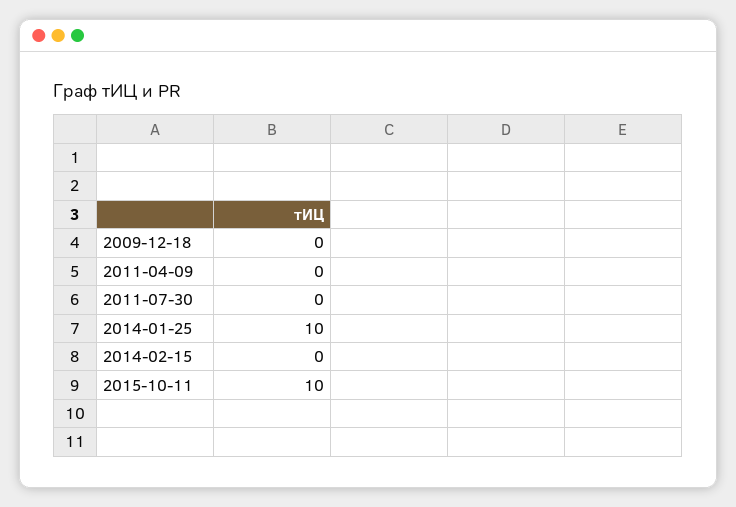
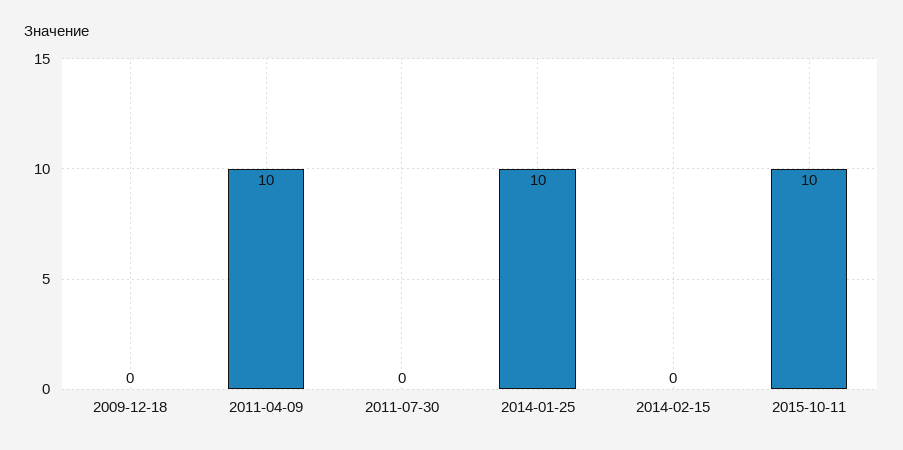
2011-04-09: 0 -> 10

